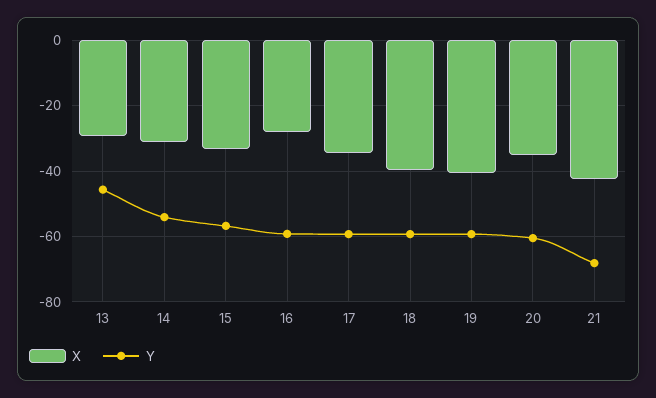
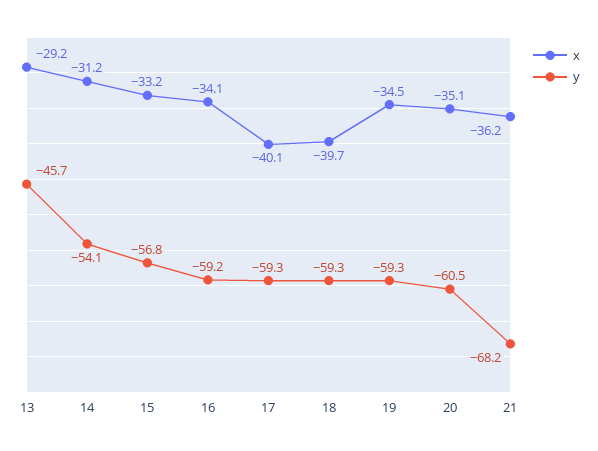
X, 16: -28 -> -34.1
X, 17: -34 -> -40.1
X, 19: -40 -> -34.5
X, 21: -42 -> -36.2

